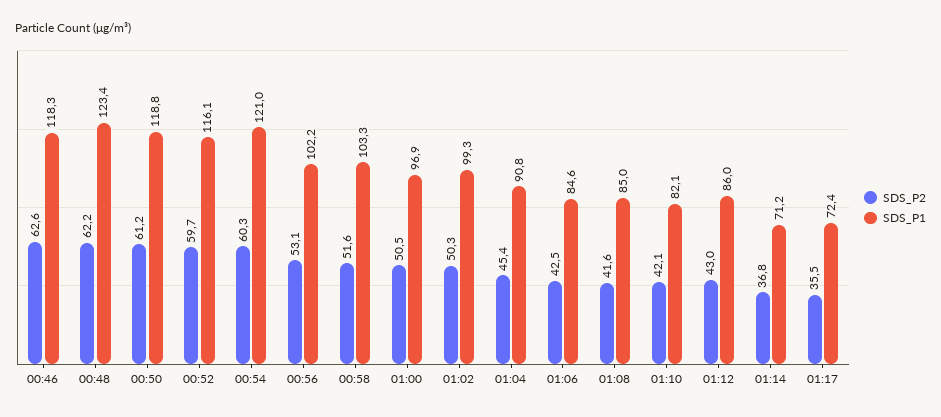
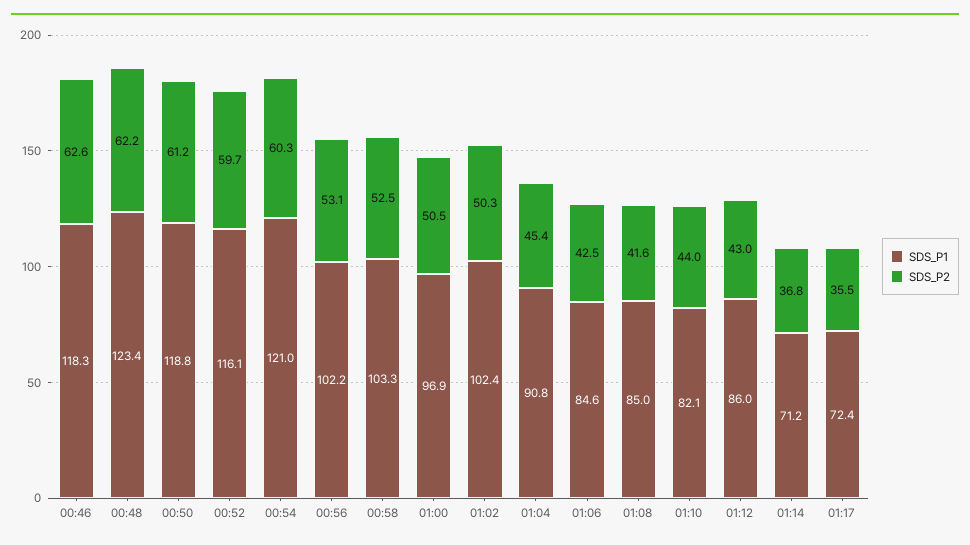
SDS_P2, 00:58: 51.6 -> 52.5
SDS_P1, 01:02: 99.3 -> 102.4
SDS_P2, 01:10: 42.1 -> 44

